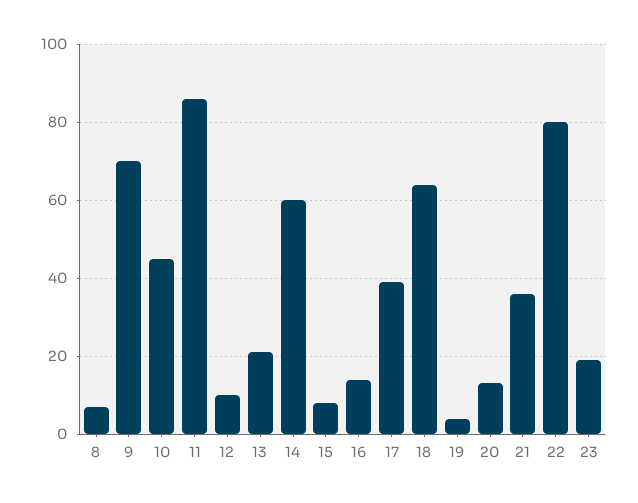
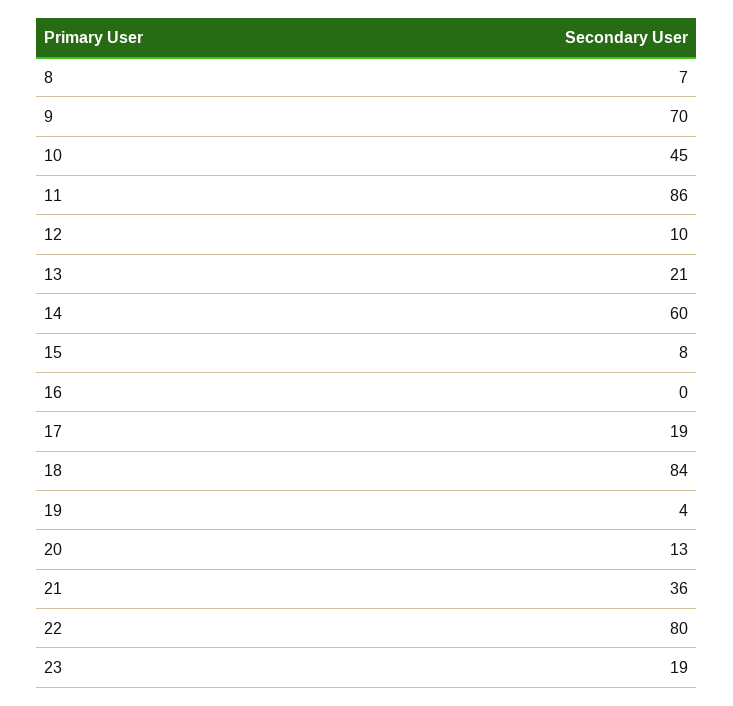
16: 15 -> 0
17: 40 -> 19
18: 65 -> 84

